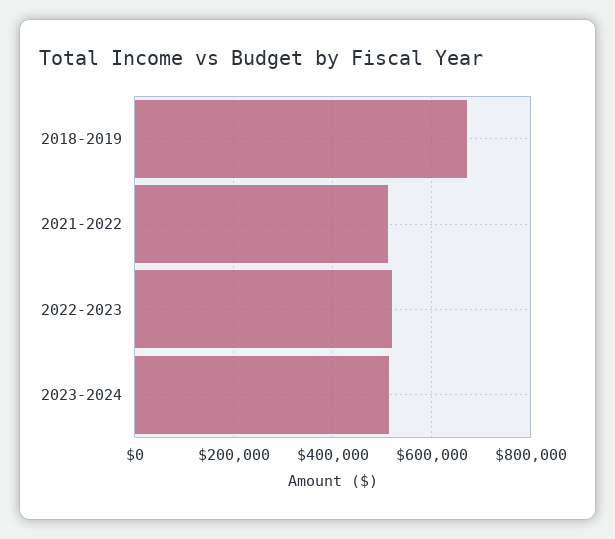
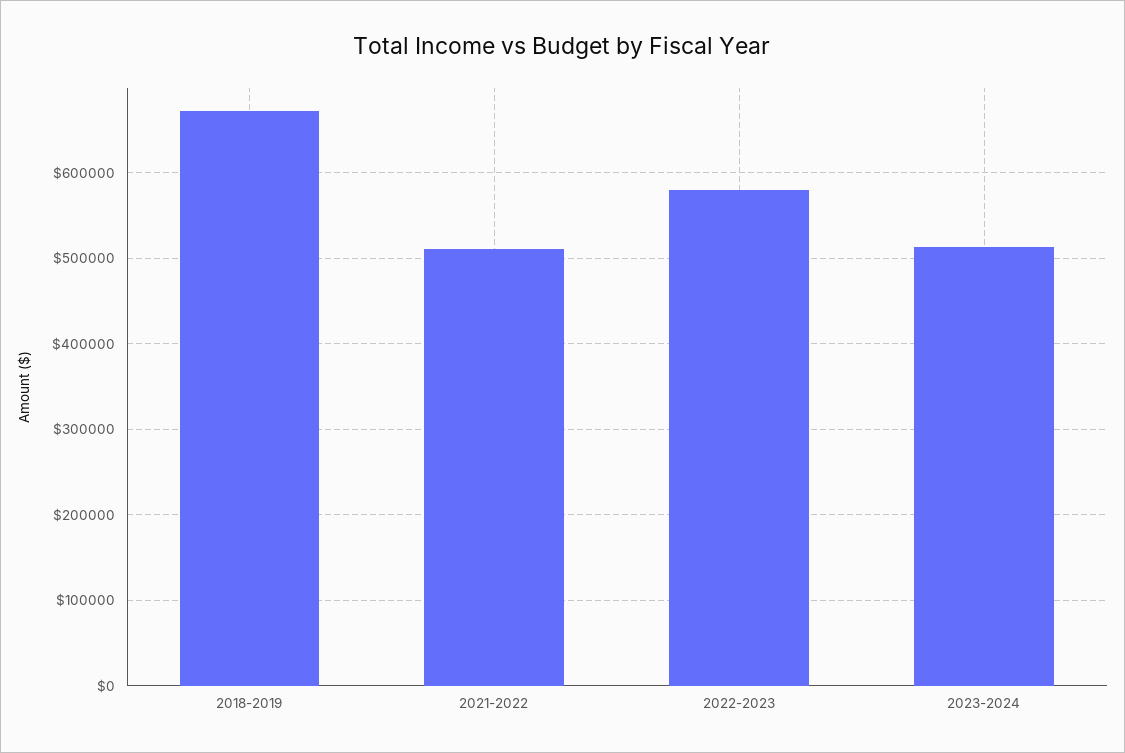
2022-2023: 520000 -> 580000

